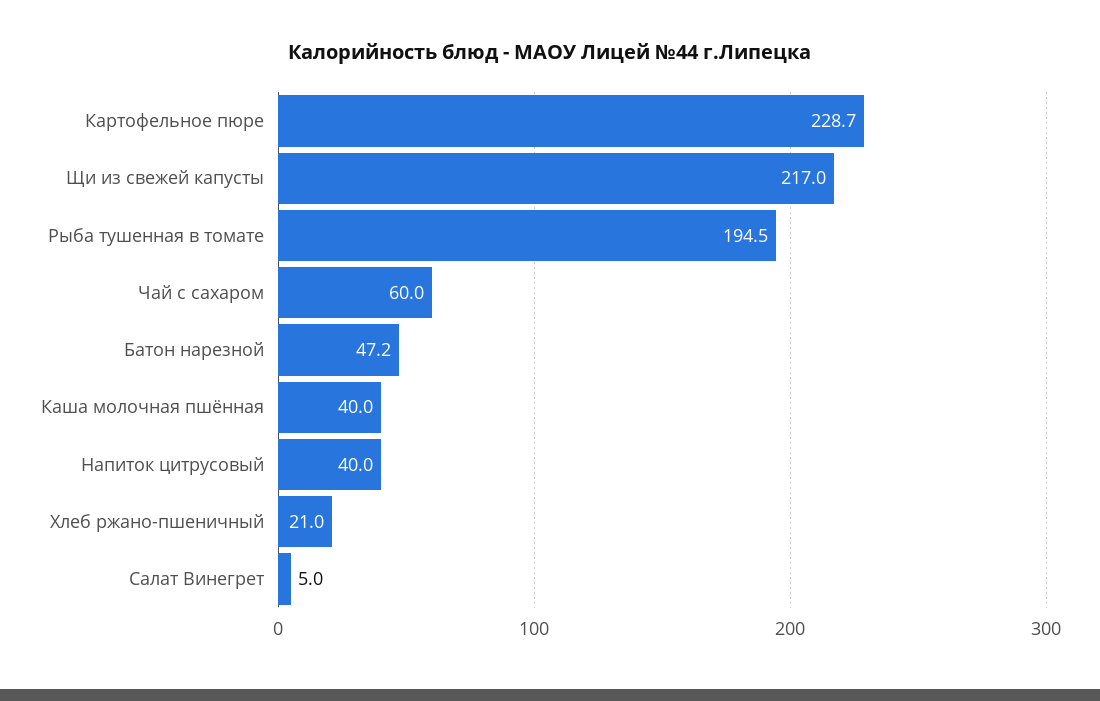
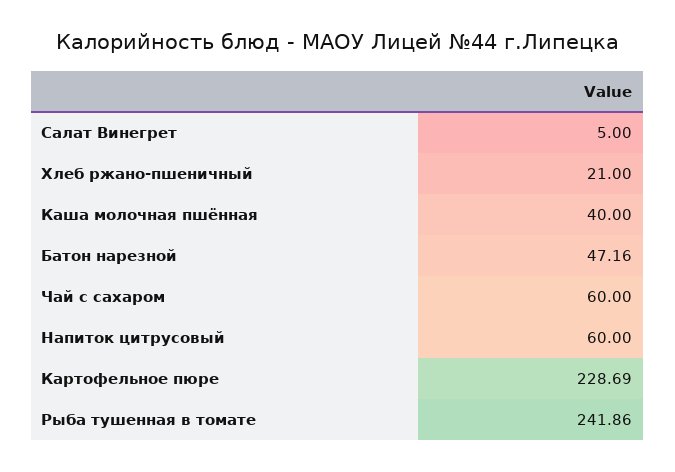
Щи из свежей капусты: 217 -> none
Рыба тушенная в томате: 194.5 -> 241.86
Напиток цитрусовый: 40 -> 60

